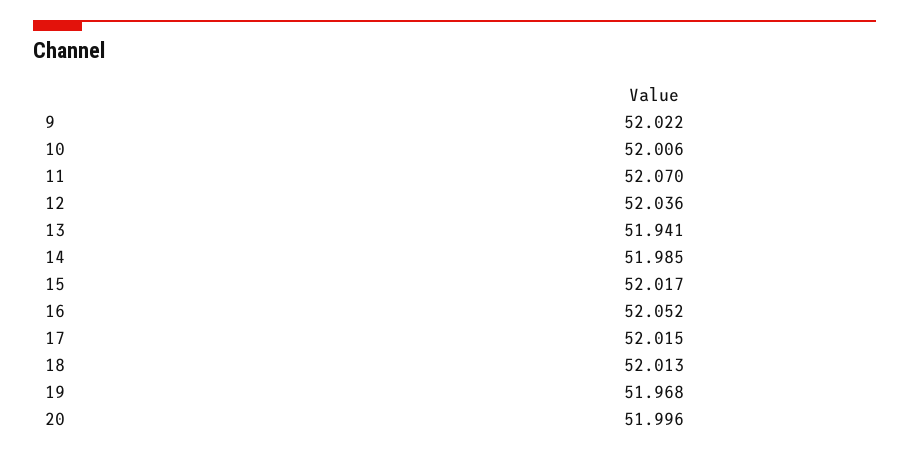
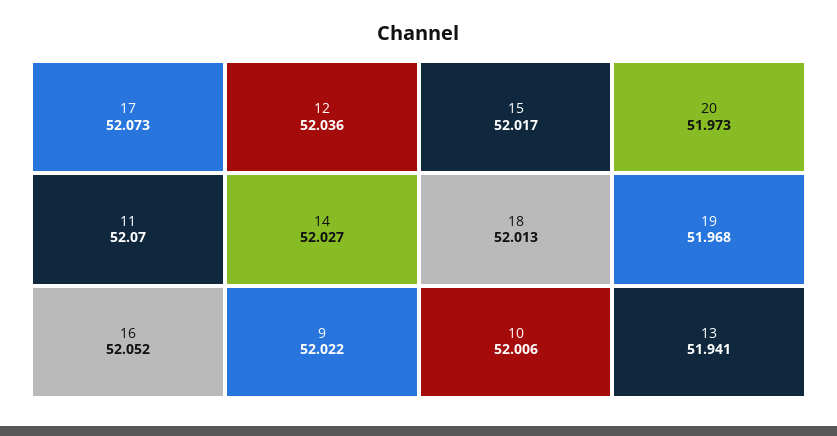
14: 51.985 -> 52.027
17: 52.015 -> 52.073
20: 51.996 -> 51.973

